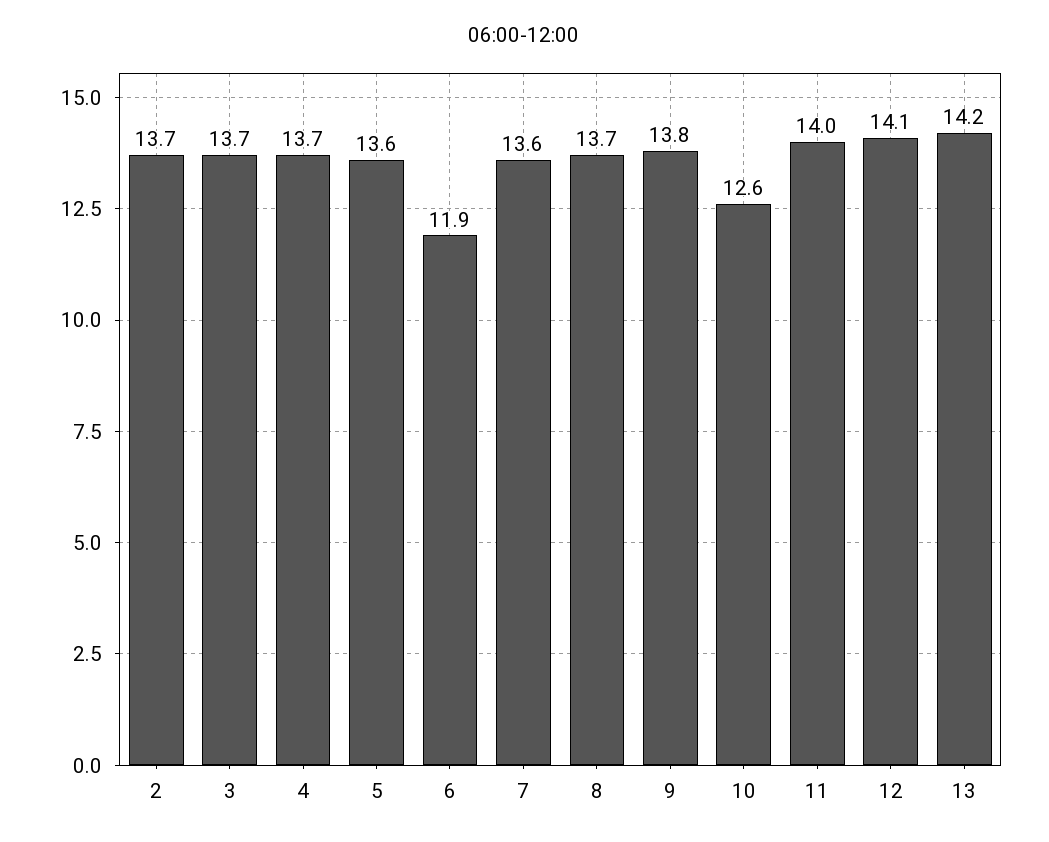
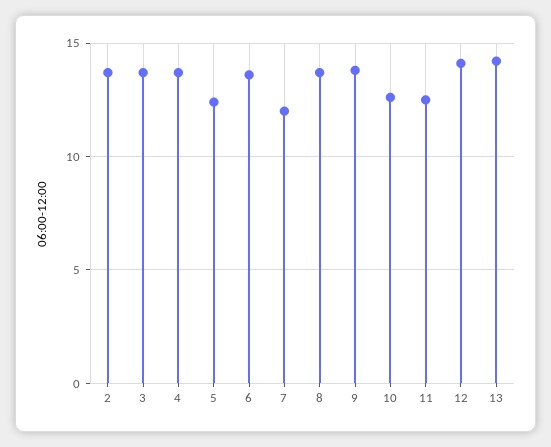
5: 13.6 -> 12.5
6: 11.9 -> 13.5
7: 13.6 -> 12
11: 14 -> 12.5

